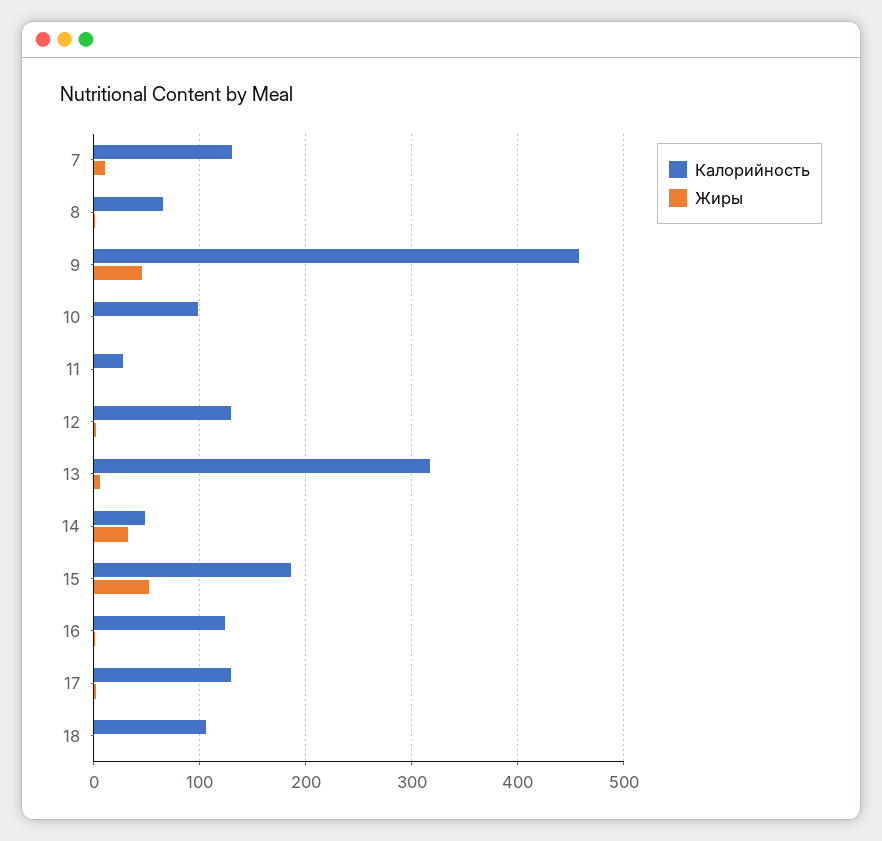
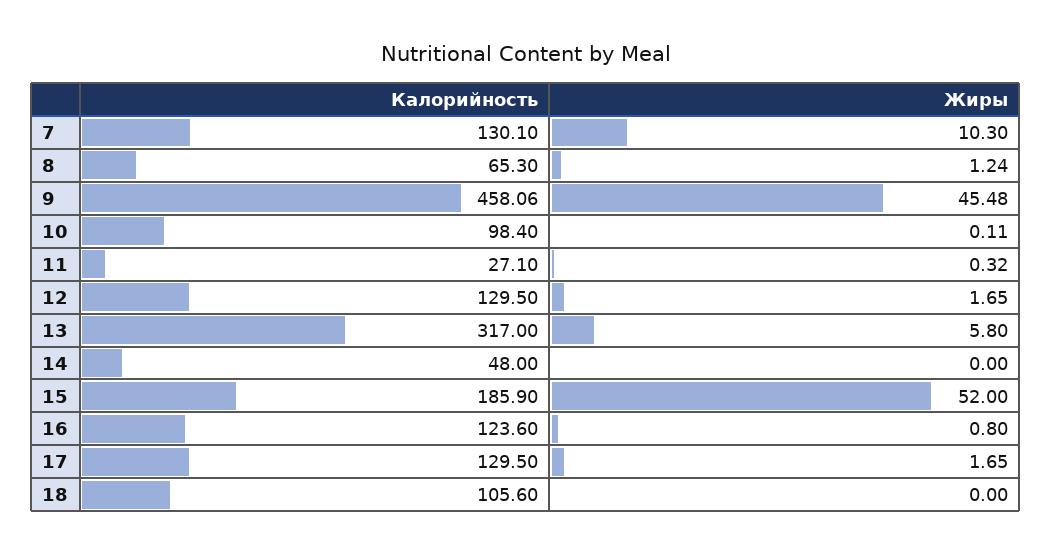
Жиры, 14: 30 -> 0

